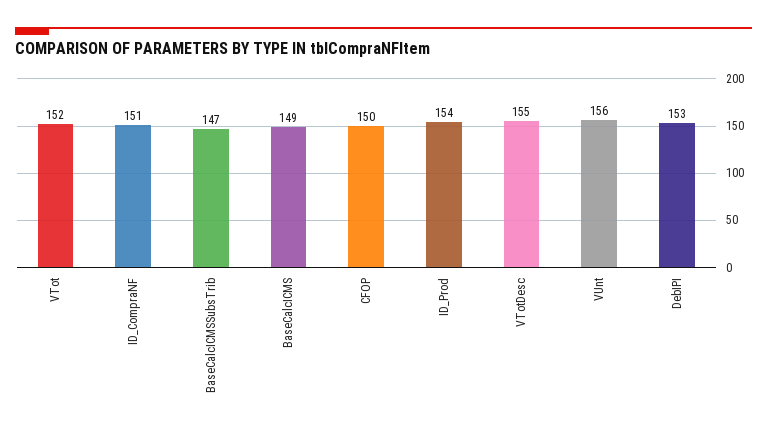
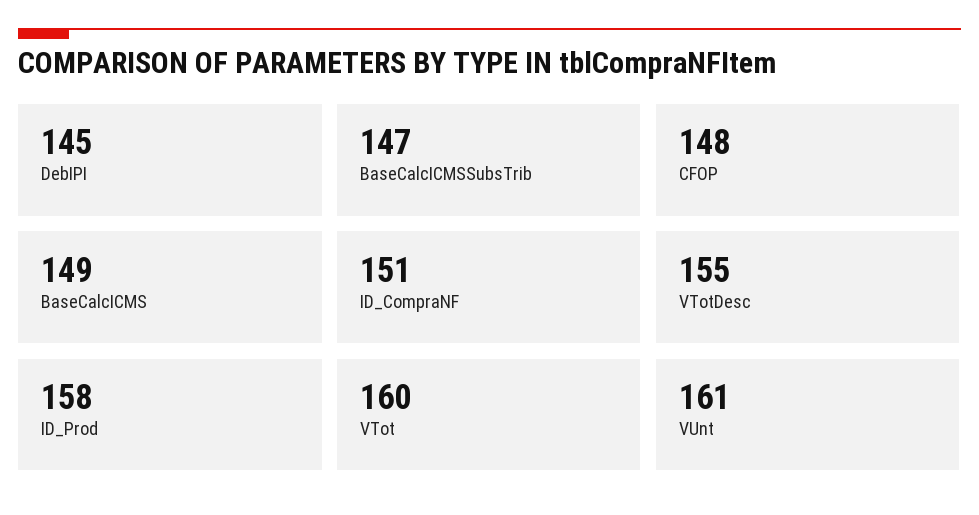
VTot: 152 -> 160
CFOP: 150 -> 148
ID_Prod: 154 -> 158
VUnt: 156 -> 161
DebIPI: 153 -> 145

